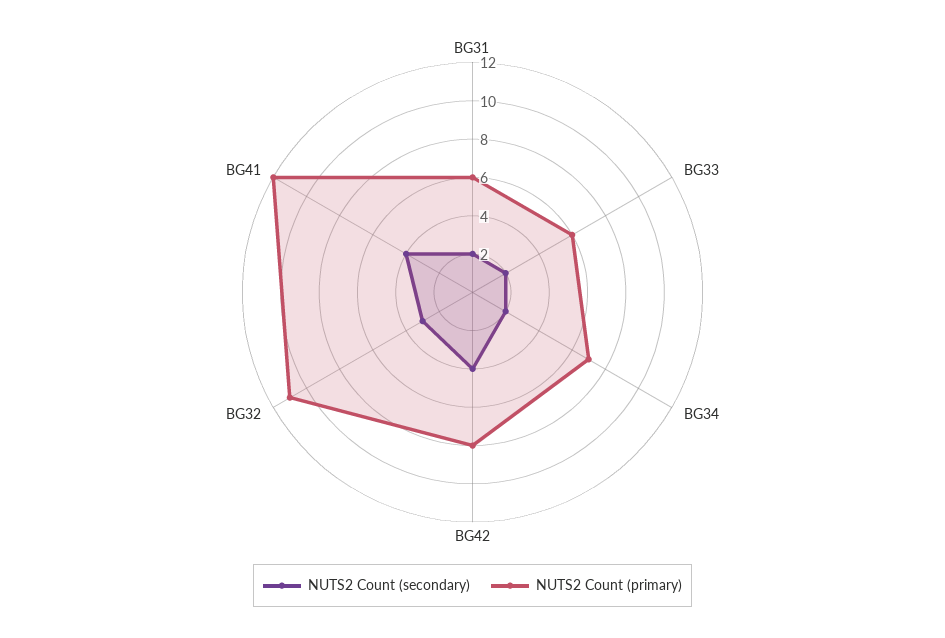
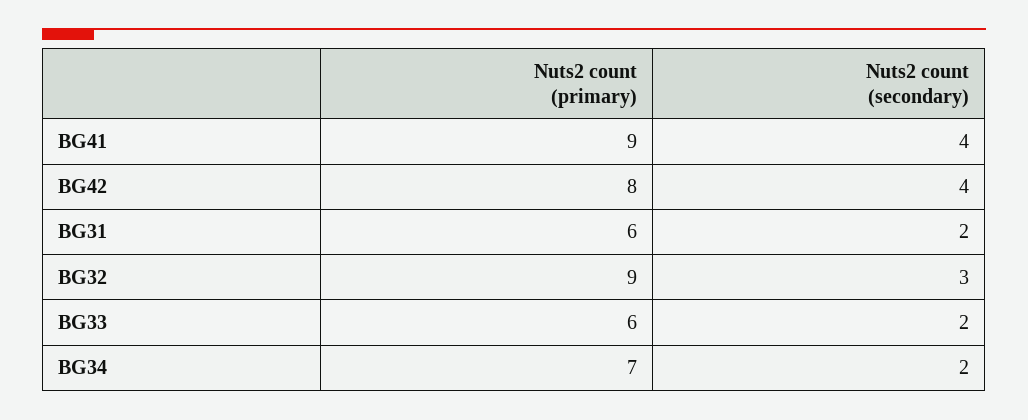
NUTS2 Count (primary), BG32: 11 -> 9
NUTS2 Count (primary), BG41: 12 -> 9

